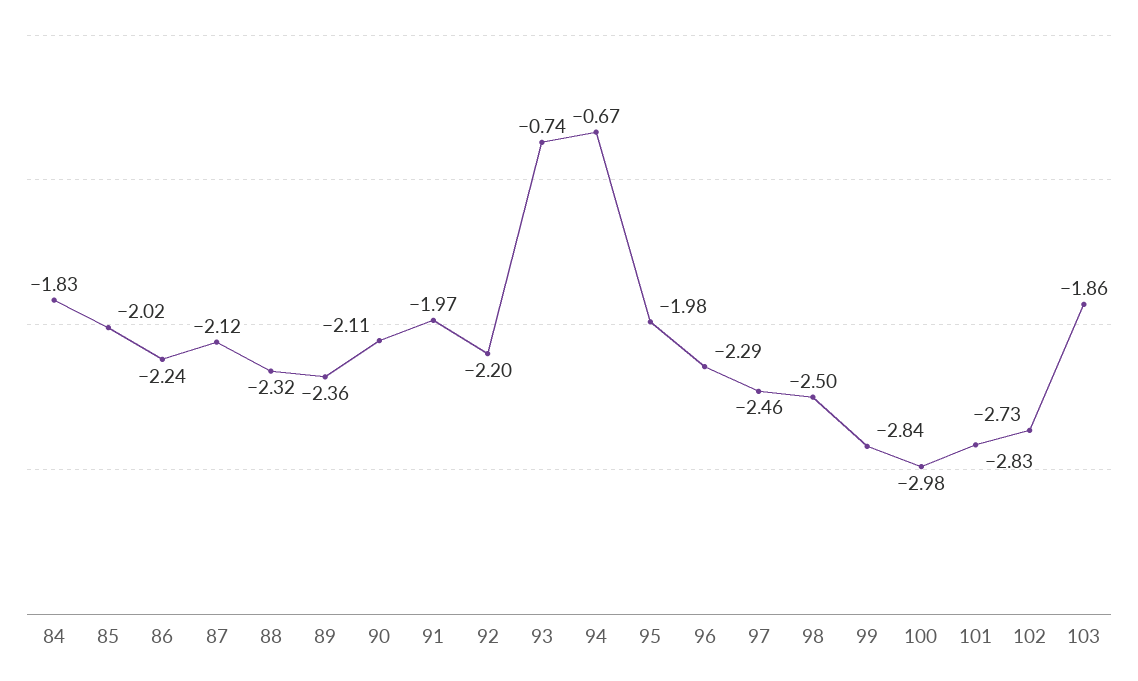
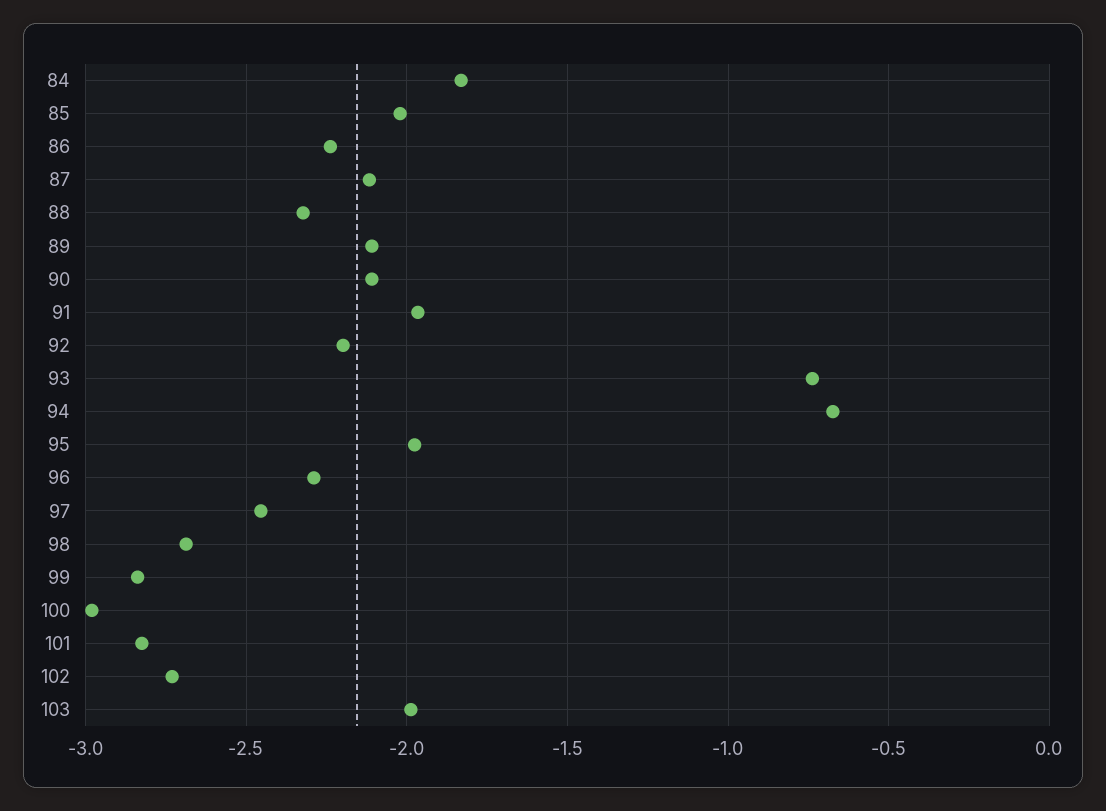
89: -2.36 -> -2.1
98: -2.5 -> -2.7
103: -1.86 -> -2

